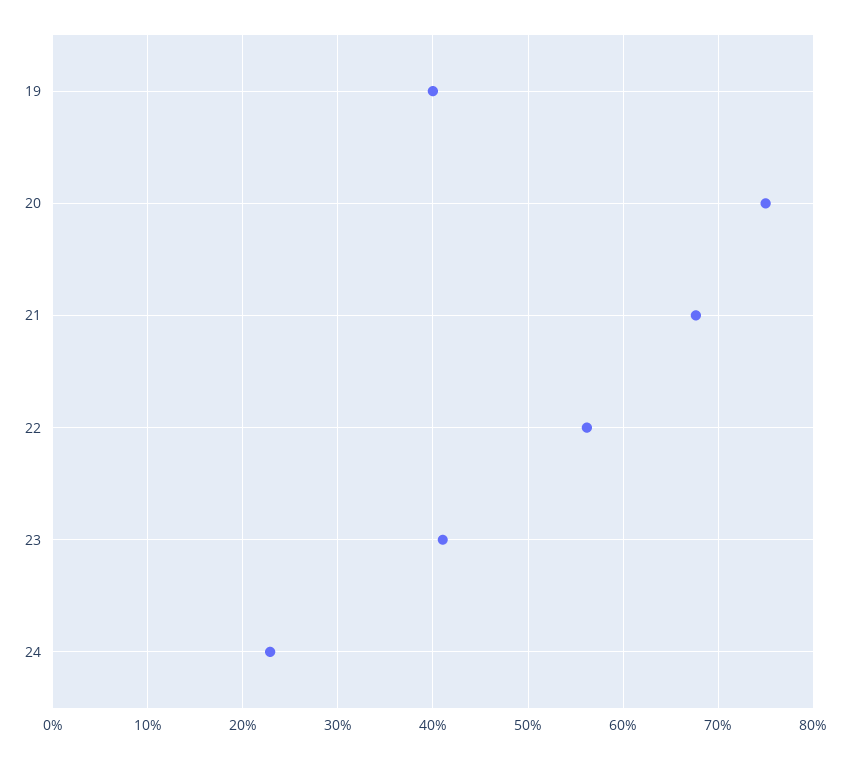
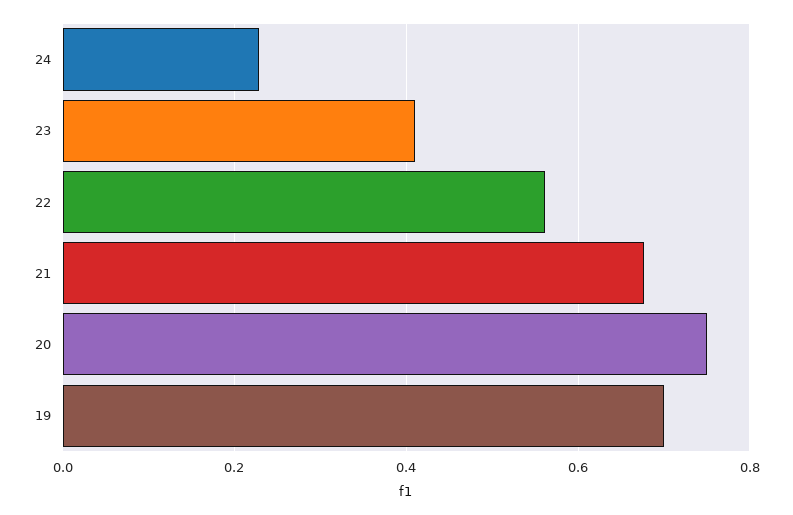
19: 0.4 -> 0.7

